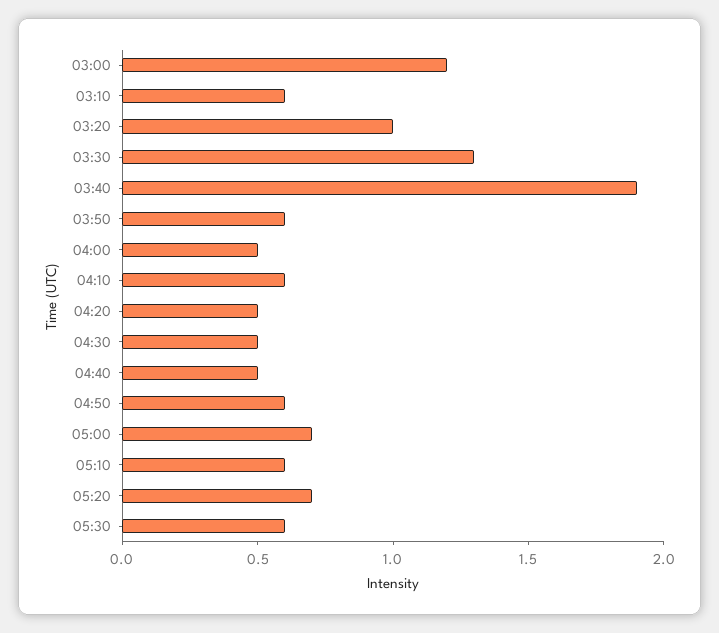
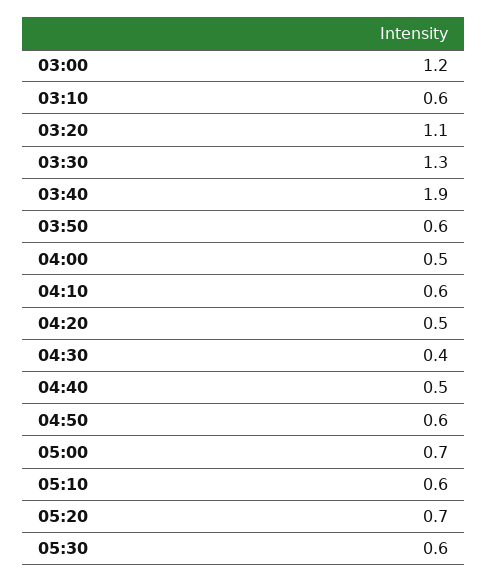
03:20: 1 -> 1.1
04:30: 0.5 -> 0.4

